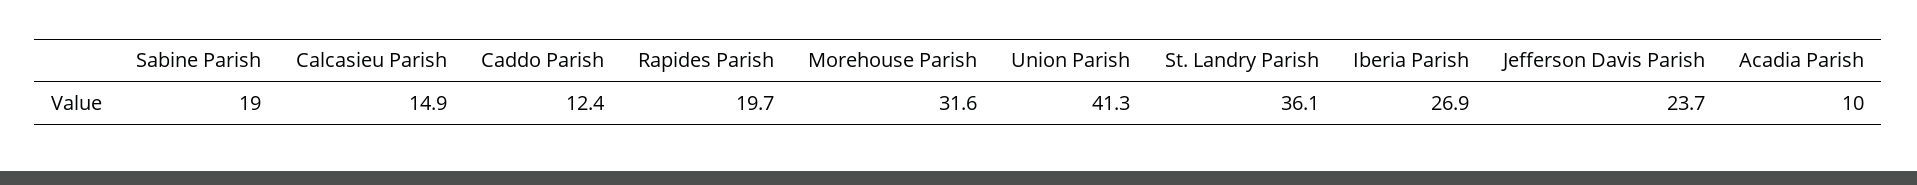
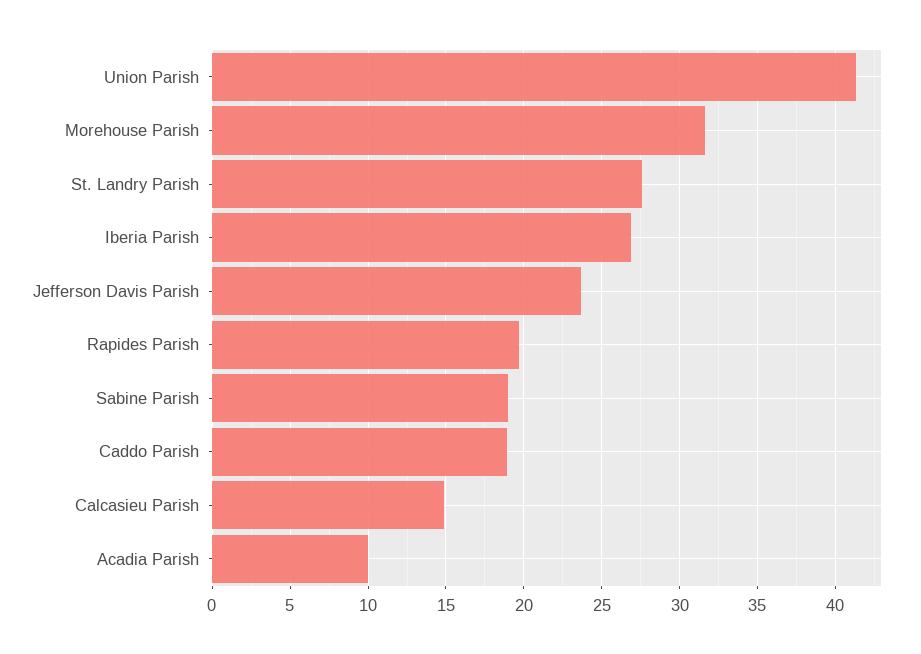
Caddo Parish: 12.4 -> 19
St. Landry Parish: 36.1 -> 27.5

